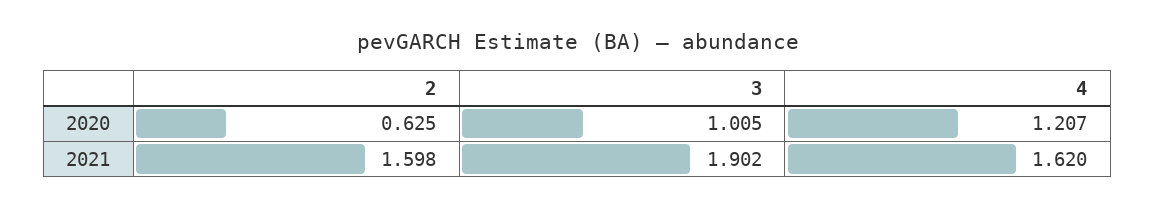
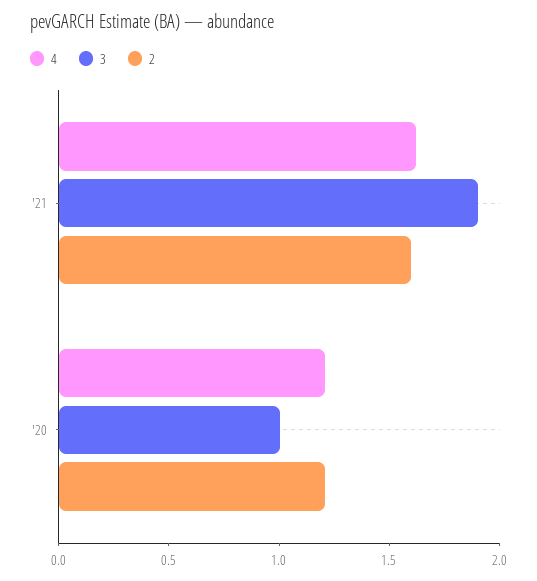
2, 2020: 0.625 -> 1.2

